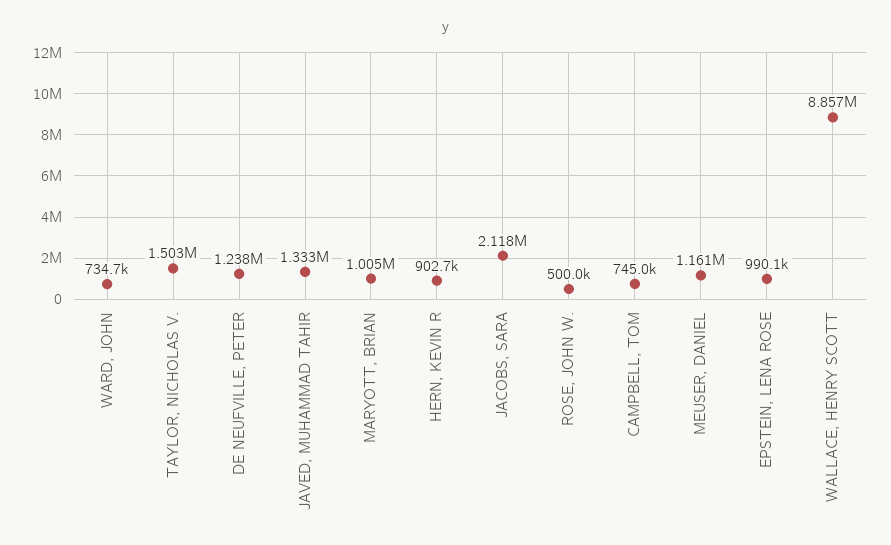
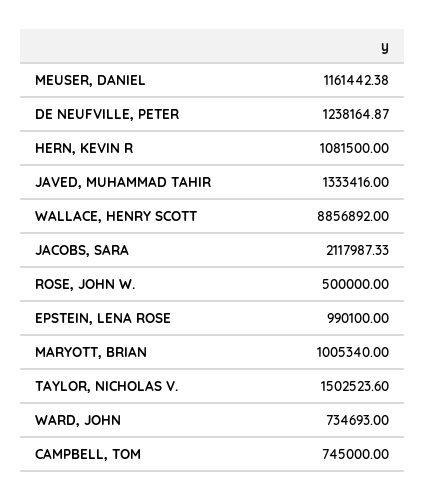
HERN, KEVIN R: 902700 -> 1081500

